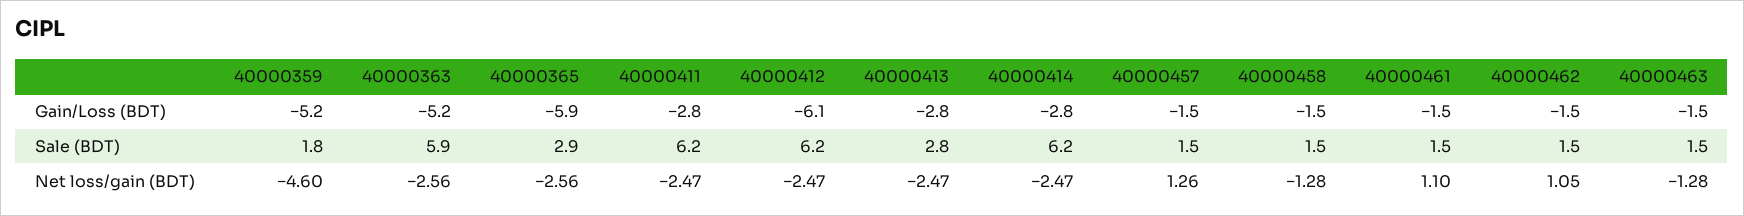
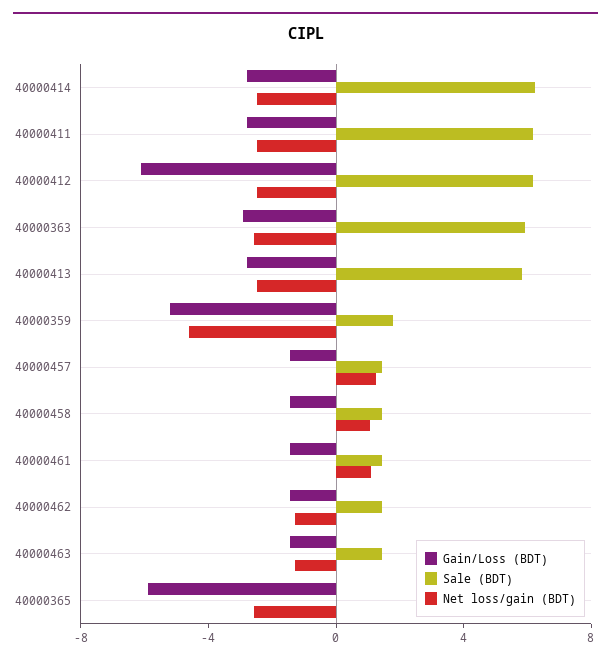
Gain/Loss (BDT), 40000363: -5.2 -> -3
Sale (BDT), 40000365: 2.9 -> 0
Sale (BDT), 40000413: 2.8 -> 6
Net loss/gain (BDT), 40000458: -1.28 -> 1
Net loss/gain (BDT), 40000462: 1.05 -> -1

